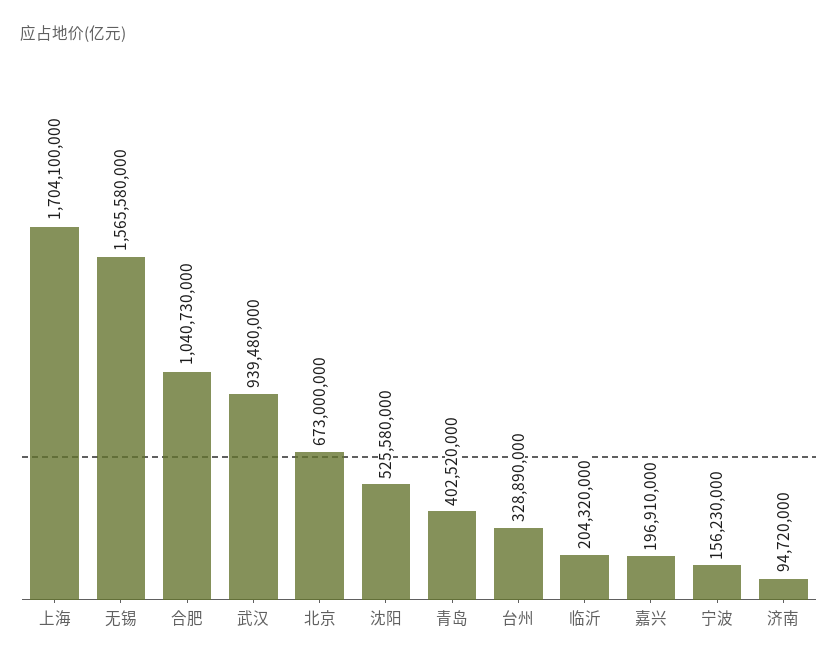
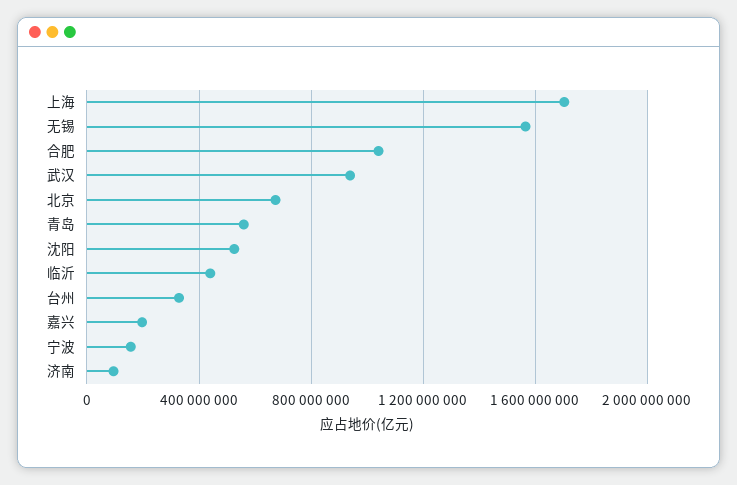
青岛: 402520000 -> 550000000
临沂: 204320000 -> 450000000

